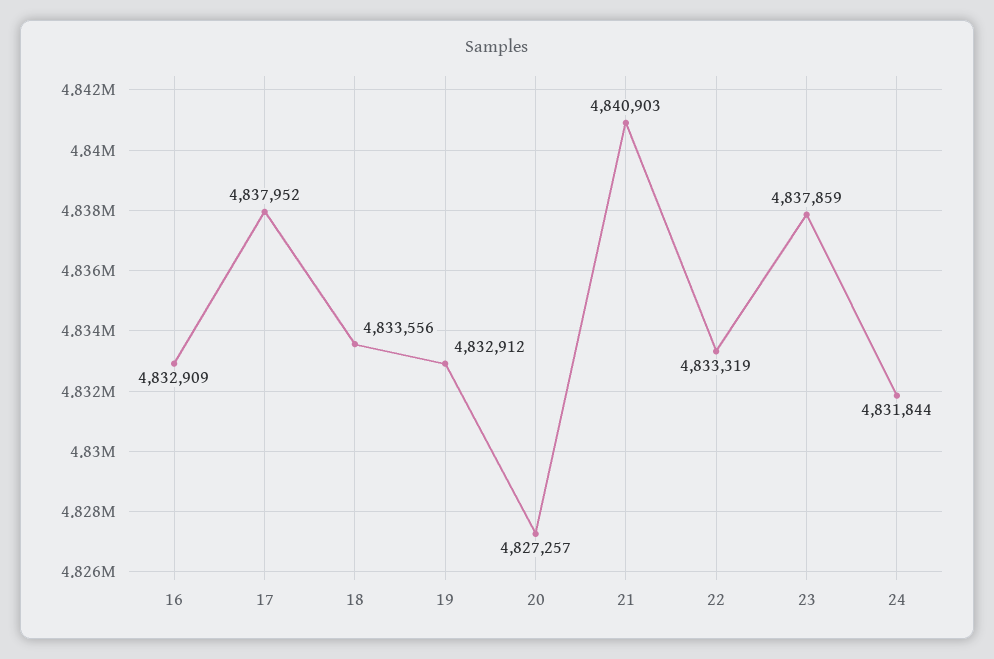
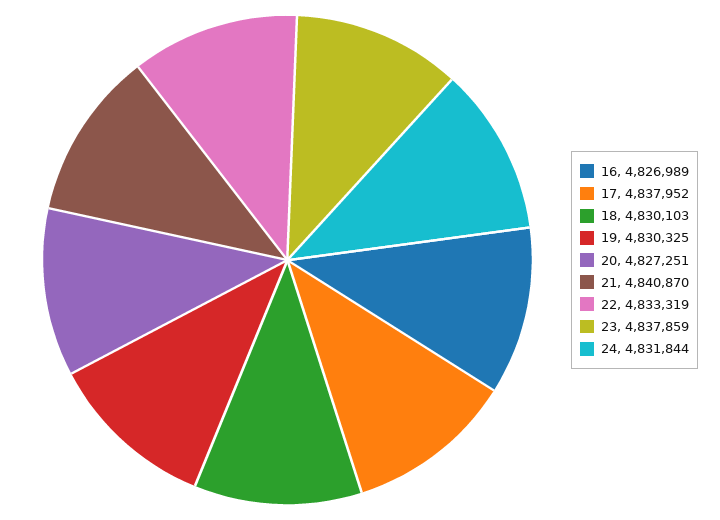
16: 4832909 -> 4826989
18: 4833556 -> 4830103
19: 4832912 -> 4830325
20: 4827257 -> 4827251
21: 4840903 -> 4840870

